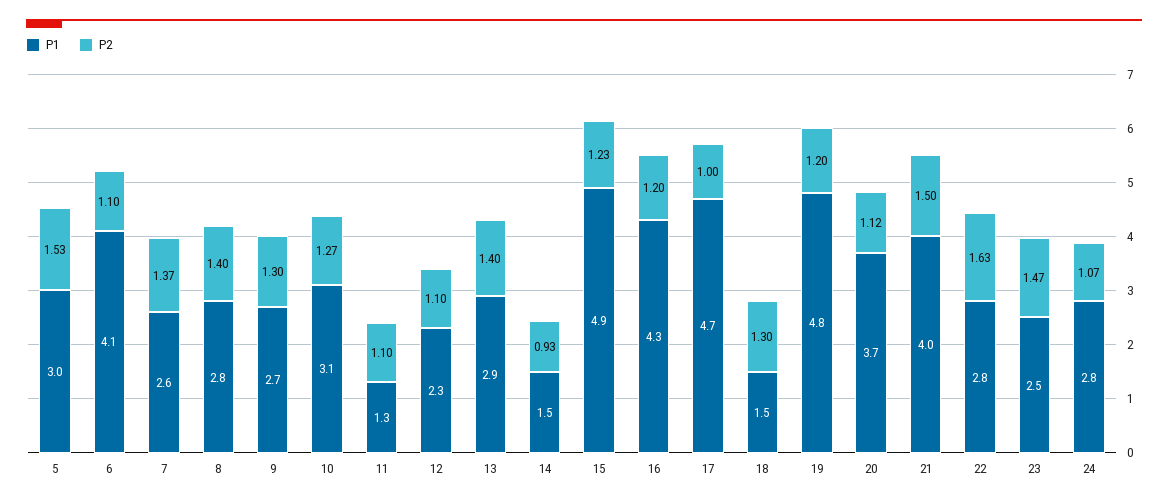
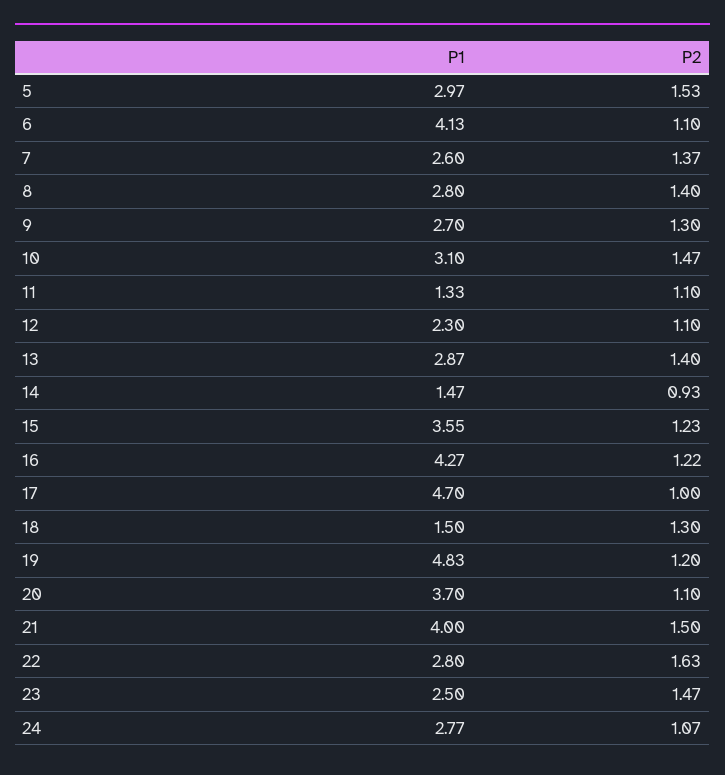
P2, 10: 1.27 -> 1.47
P1, 15: 4.9 -> 3.55
P2, 16: 1.2 -> 1.22
P2, 20: 1.12 -> 1.1

